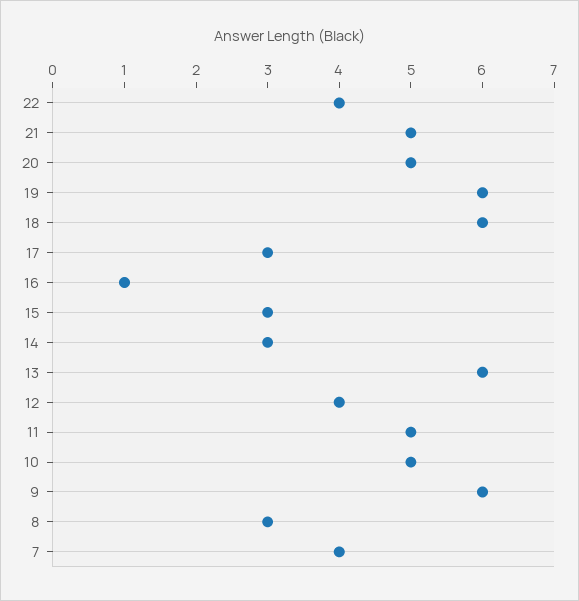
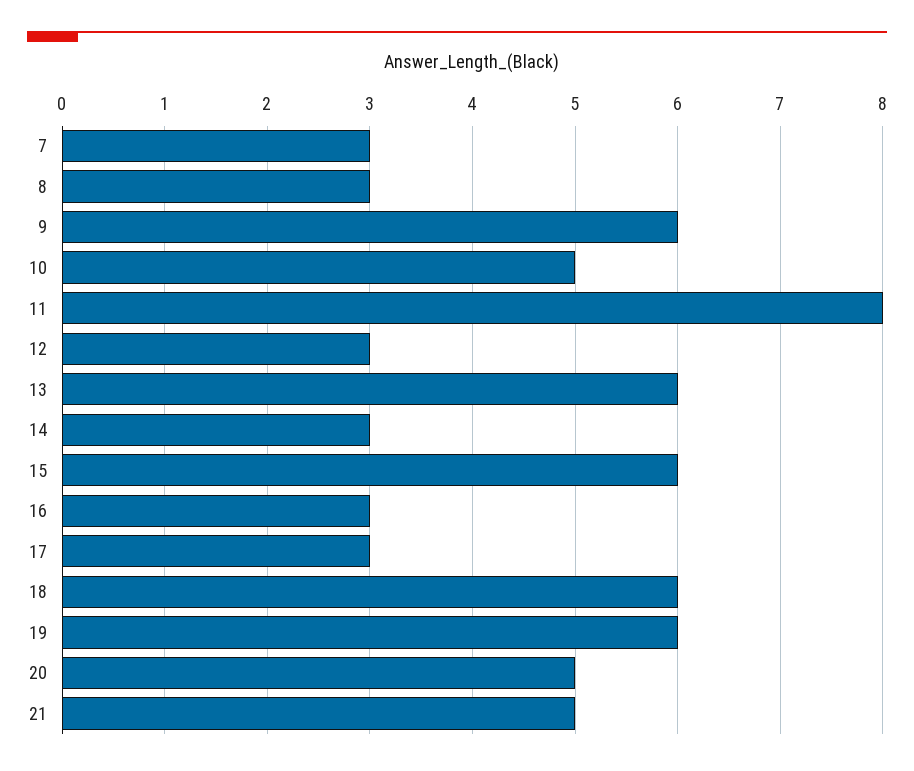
22: 4 -> none
16: 1 -> 3
15: 3 -> 6
12: 4 -> 3
11: 5 -> 8
7: 4 -> 3

